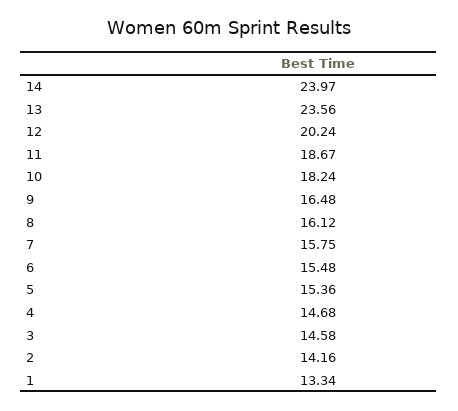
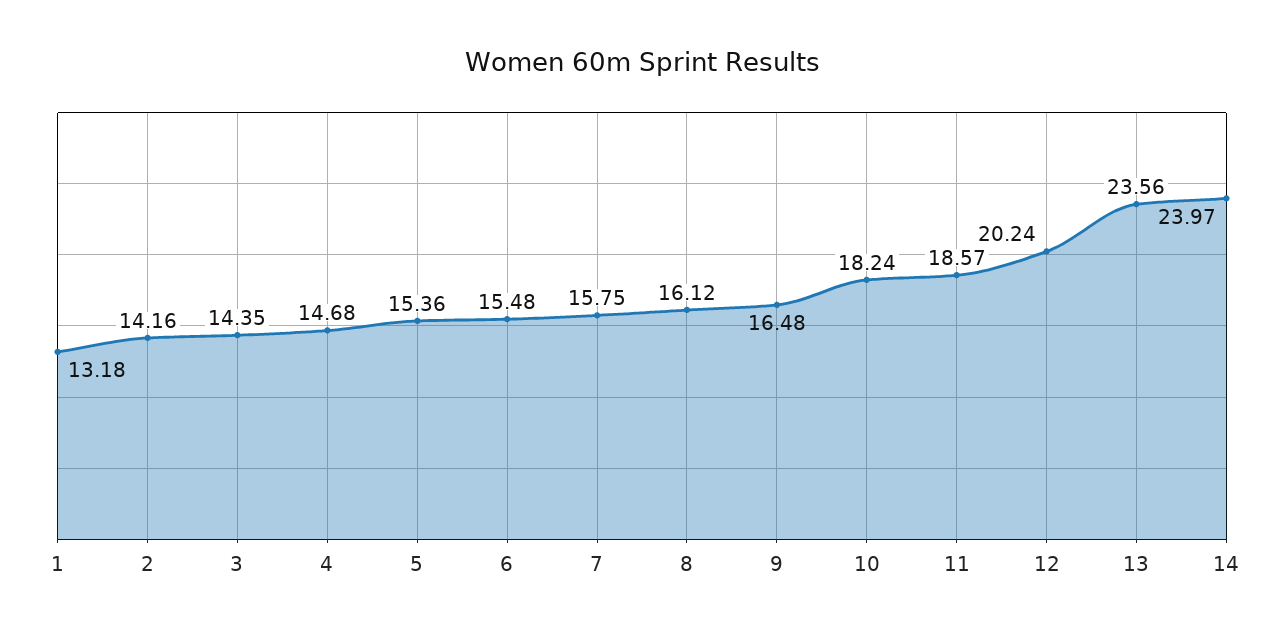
11: 18.67 -> 18.57
3: 14.58 -> 14.35
1: 13.34 -> 13.18

